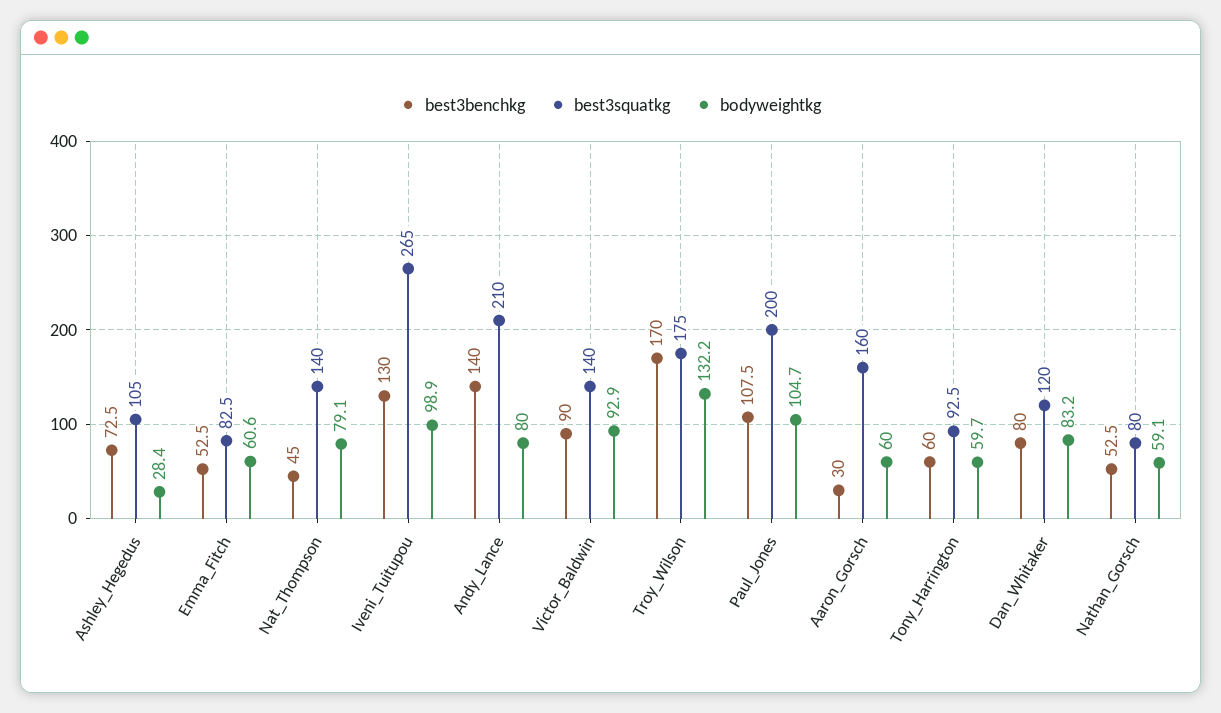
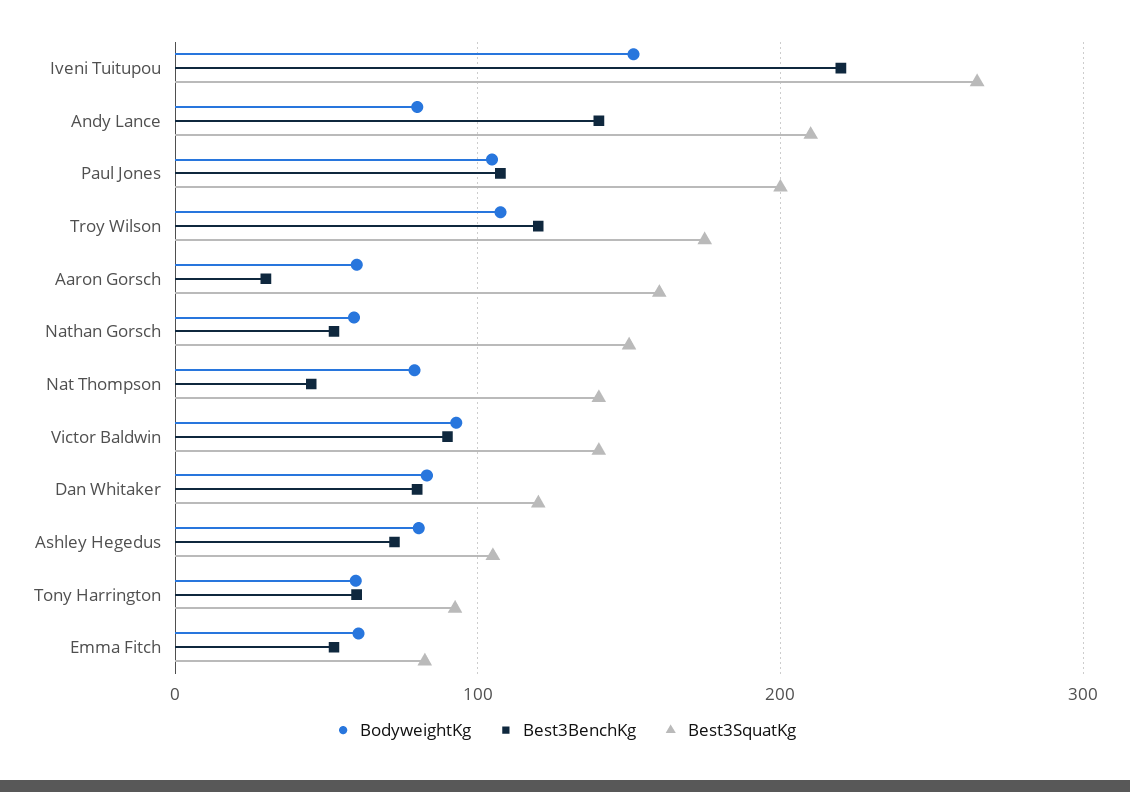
bodyweightkg, Ashley_Hegedus: 28.4 -> 80
best3benchkg, Iveni_Tuitupou: 130 -> 220
bodyweightkg, Iveni_Tuitupou: 98.9 -> 150
best3benchkg, Troy_Wilson: 170 -> 120
bodyweightkg, Troy_Wilson: 132.2 -> 110
best3squatkg, Nathan_Gorsch: 80 -> 150

